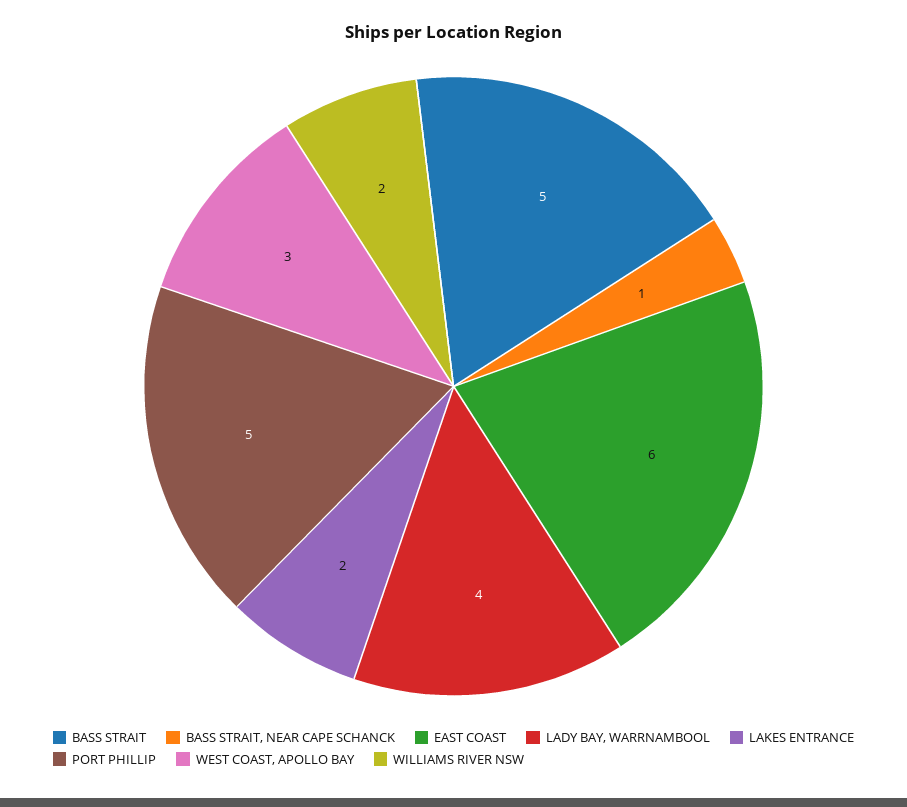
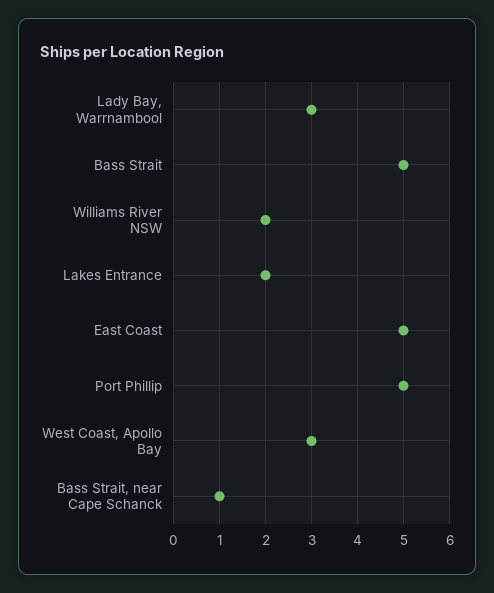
EAST COAST: 6 -> 5
LADY BAY, WARRNAMBOOL: 4 -> 3

